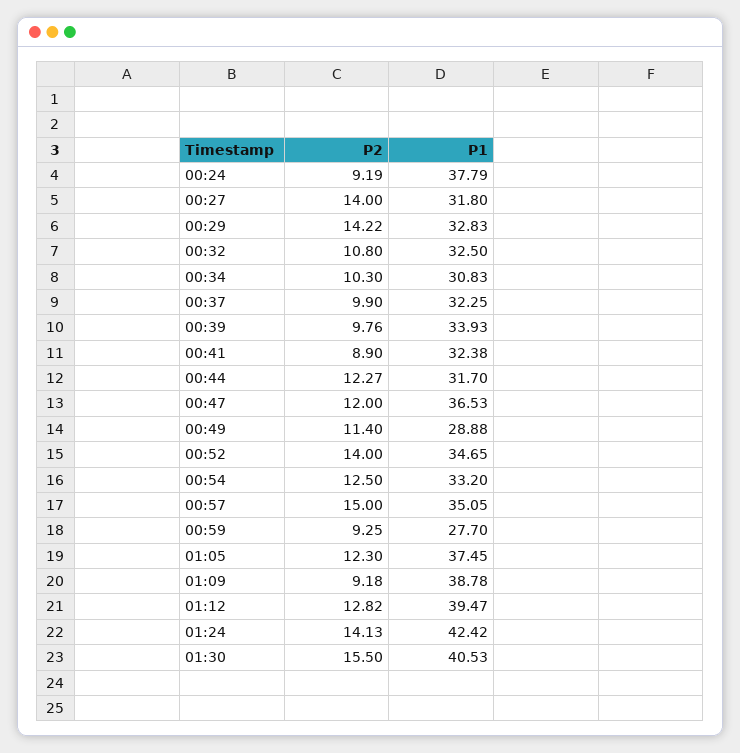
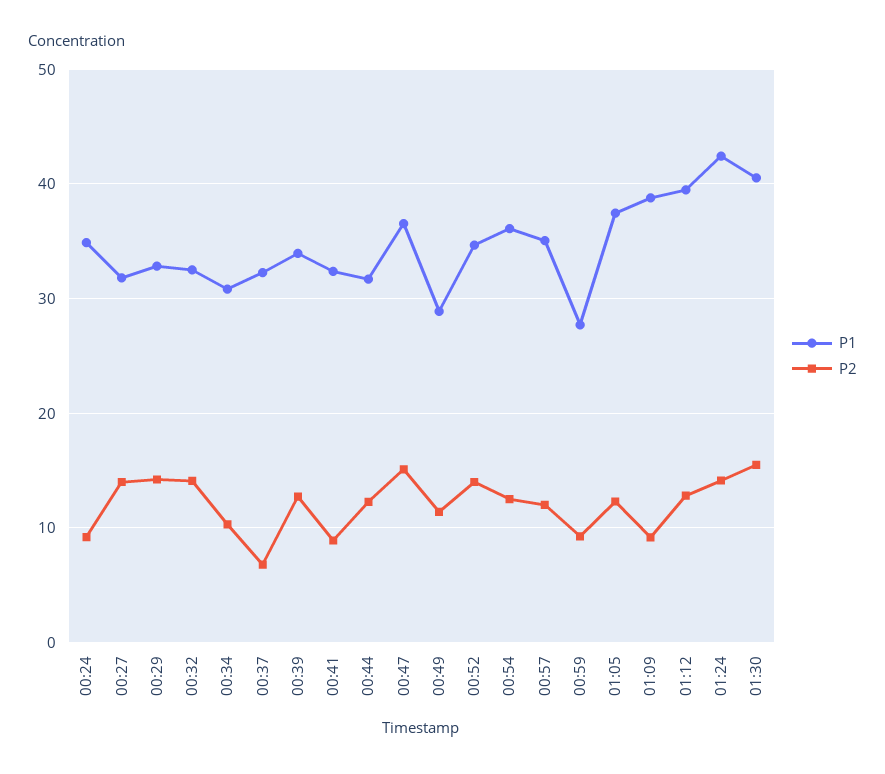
P1, 00:24: 37.79 -> 35
P2, 00:32: 10.8 -> 14
P2, 00:37: 9.9 -> 7
P2, 00:39: 9.76 -> 13
P2, 00:47: 12 -> 15
P1, 00:54: 33.2 -> 36
P2, 00:57: 15 -> 12

